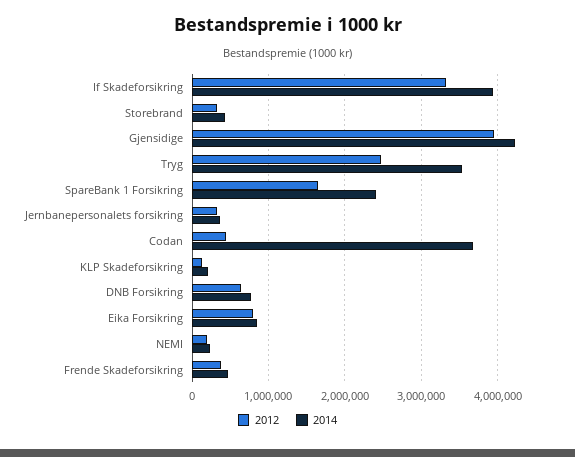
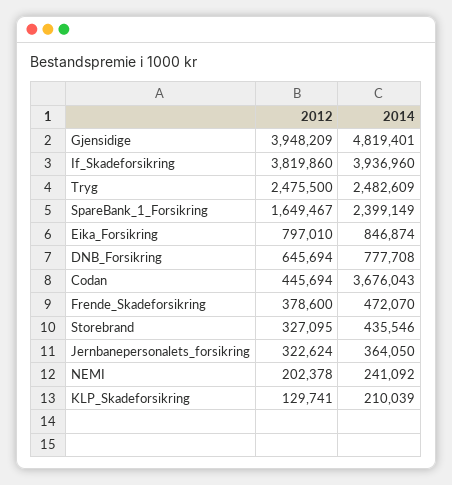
2012, If Skadeforsikring: 3300000 -> 3819860
2014, Gjensidige: 4200000 -> 4819401
2014, Tryg: 3500000 -> 2482609

